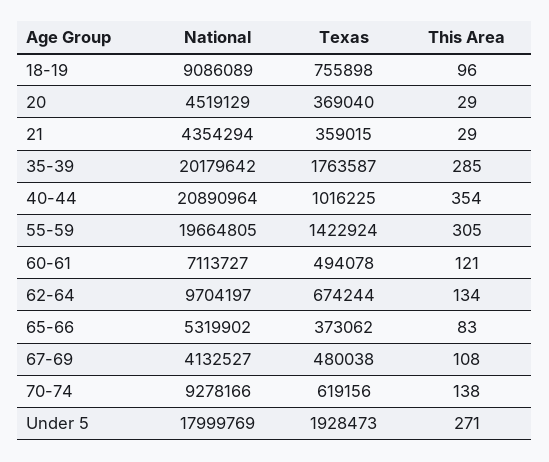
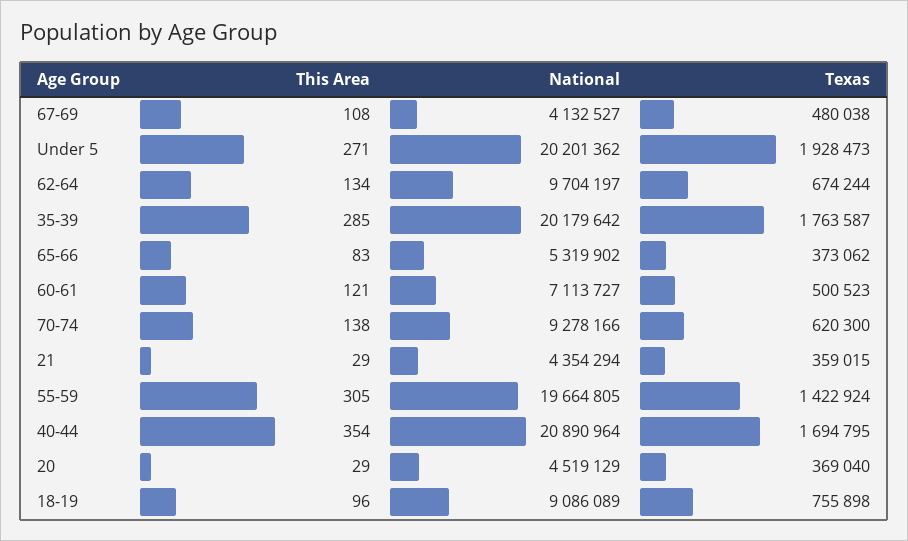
Texas, 40-44: 1016225 -> 1694795
Texas, 60-61: 494078 -> 500523
Texas, 70-74: 619156 -> 620300
National, Under 5: 17999769 -> 20201362

